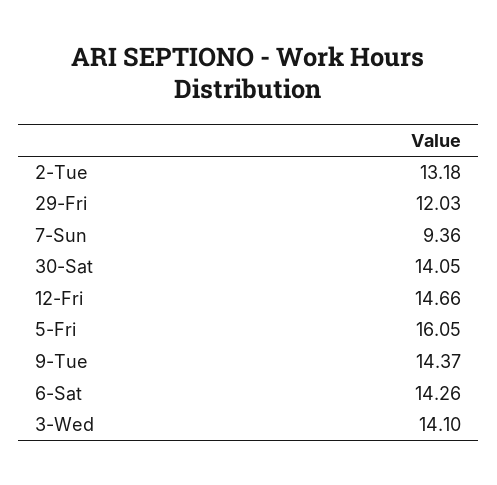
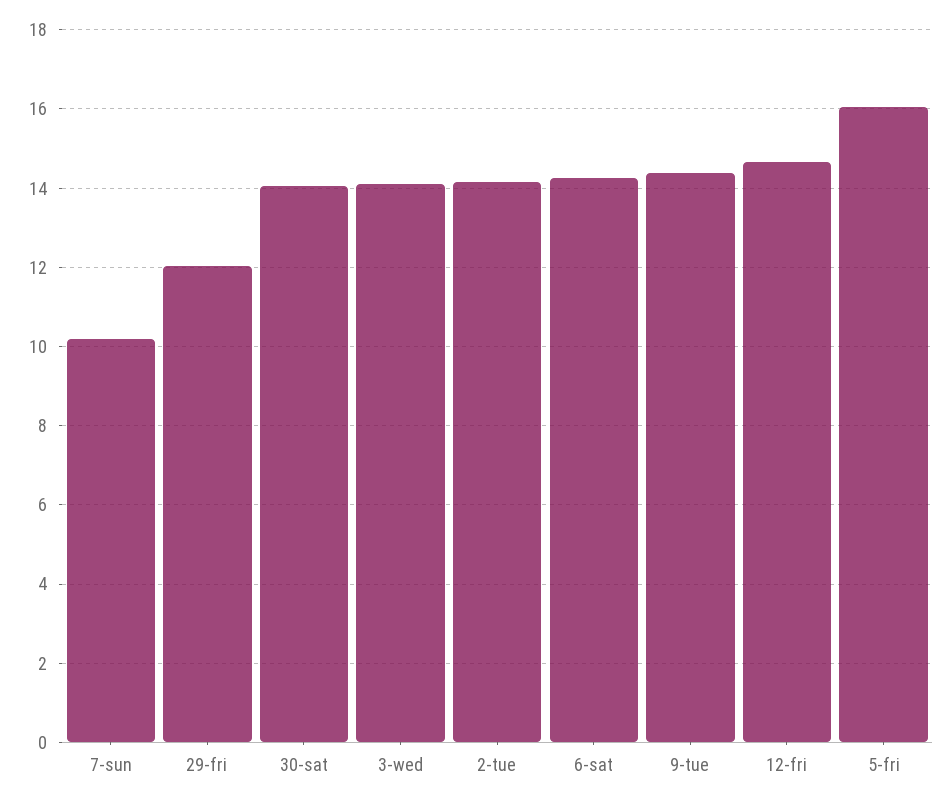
2-Tue: 13.18 -> 14.2
7-Sun: 9.36 -> 10.2

